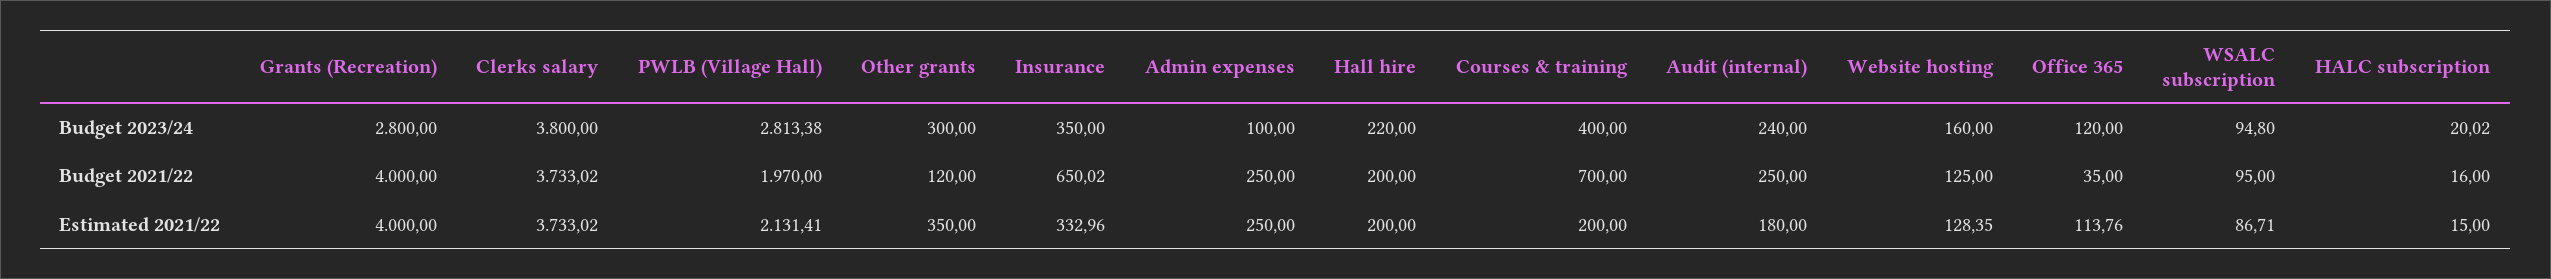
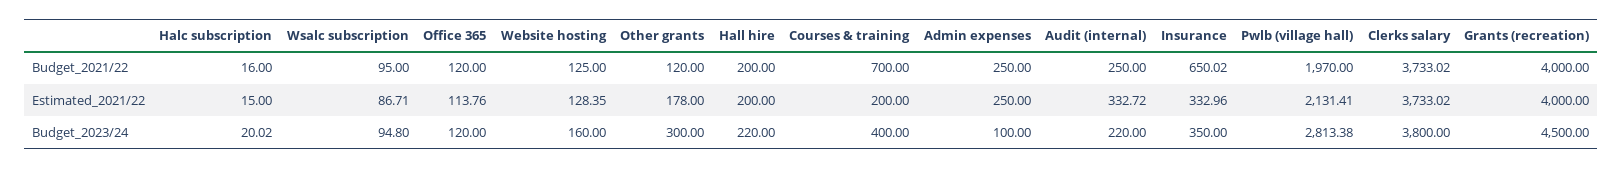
Grants (Recreation), Budget 2023/24: 2800 -> 4500
Audit (internal), Budget 2023/24: 240 -> 220
Office 365, Budget 2021/22: 35 -> 120
Other grants, Estimated 2021/22: 350 -> 178
Audit (internal), Estimated 2021/22: 180 -> 332.72

